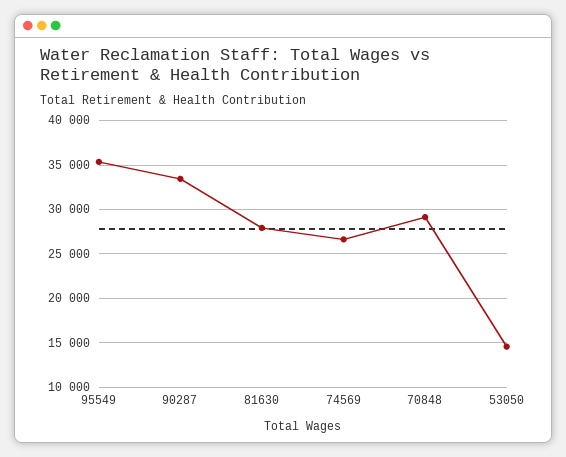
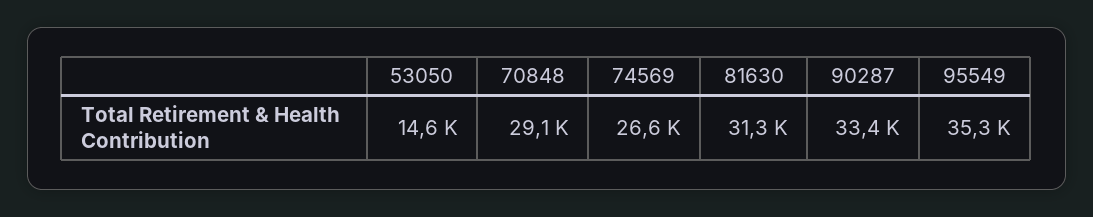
81630: 28000 -> 31300

